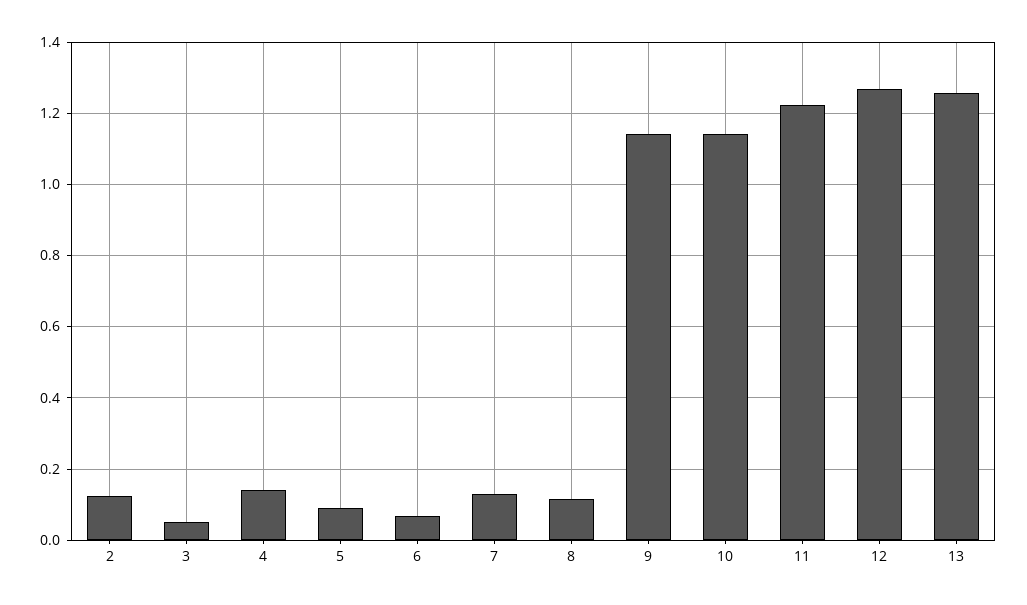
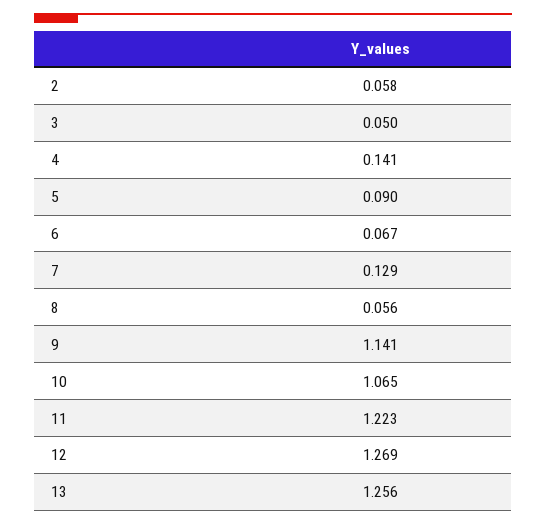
2: 0.12 -> 0.058
8: 0.12 -> 0.056
10: 1.14 -> 1.065

